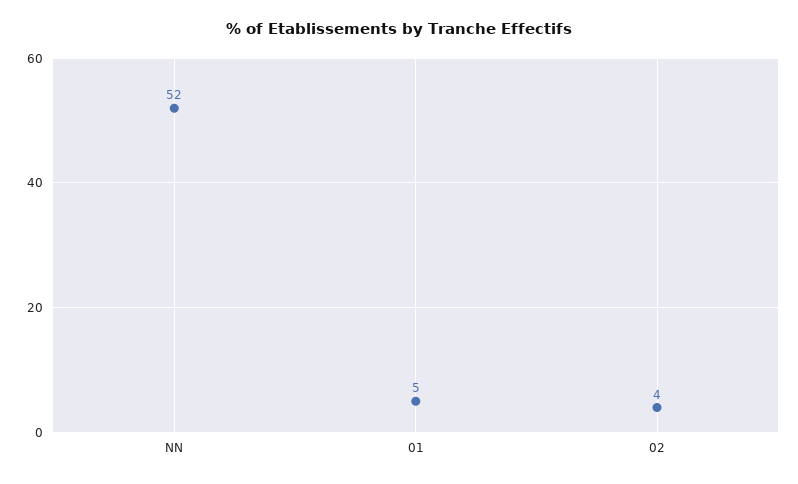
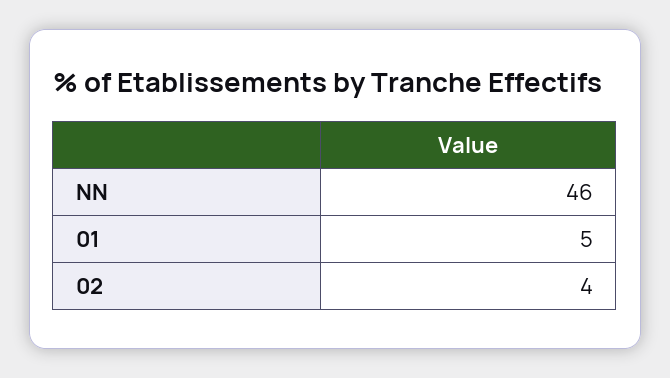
NN: 52 -> 46

